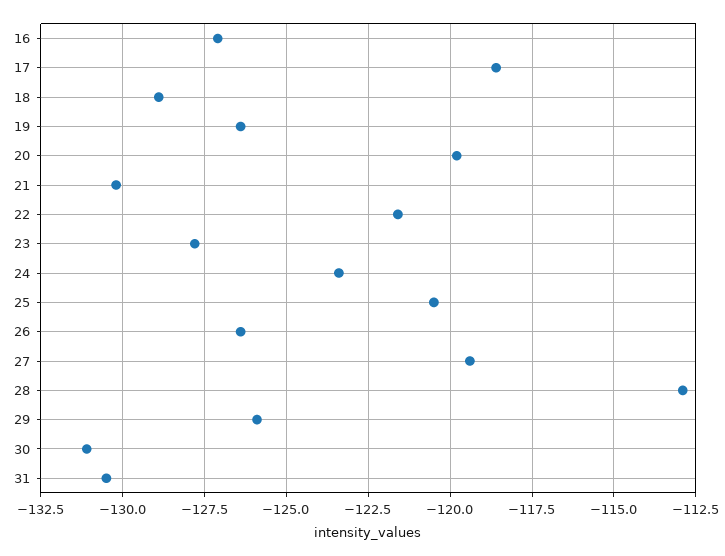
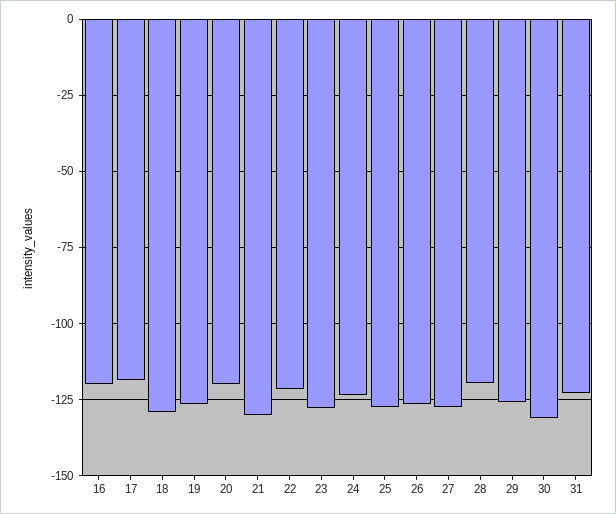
16: -127 -> -120
25: -120.5 -> -127.5
27: -119.5 -> -127.5
28: -113 -> -120
31: -130.5 -> -122.5

